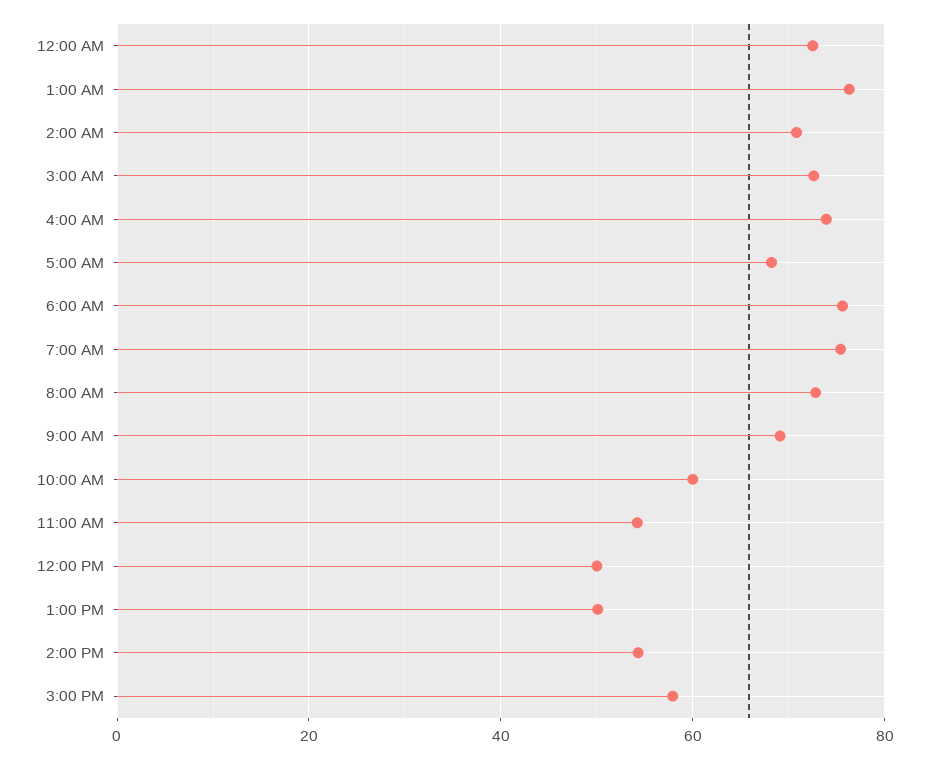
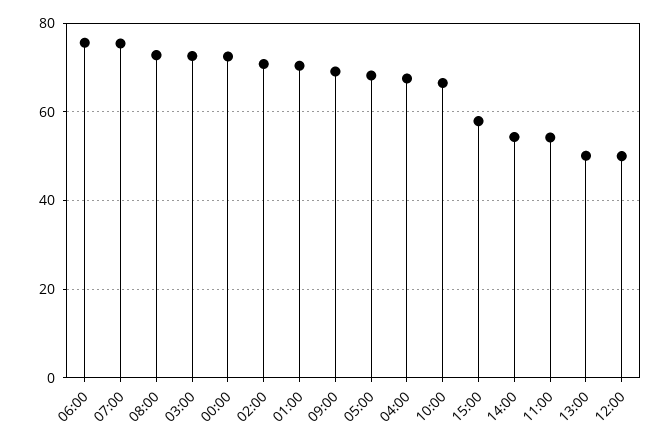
1:00 AM: 76 -> 70
4:00 AM: 74 -> 68
10:00 AM: 60 -> 66

